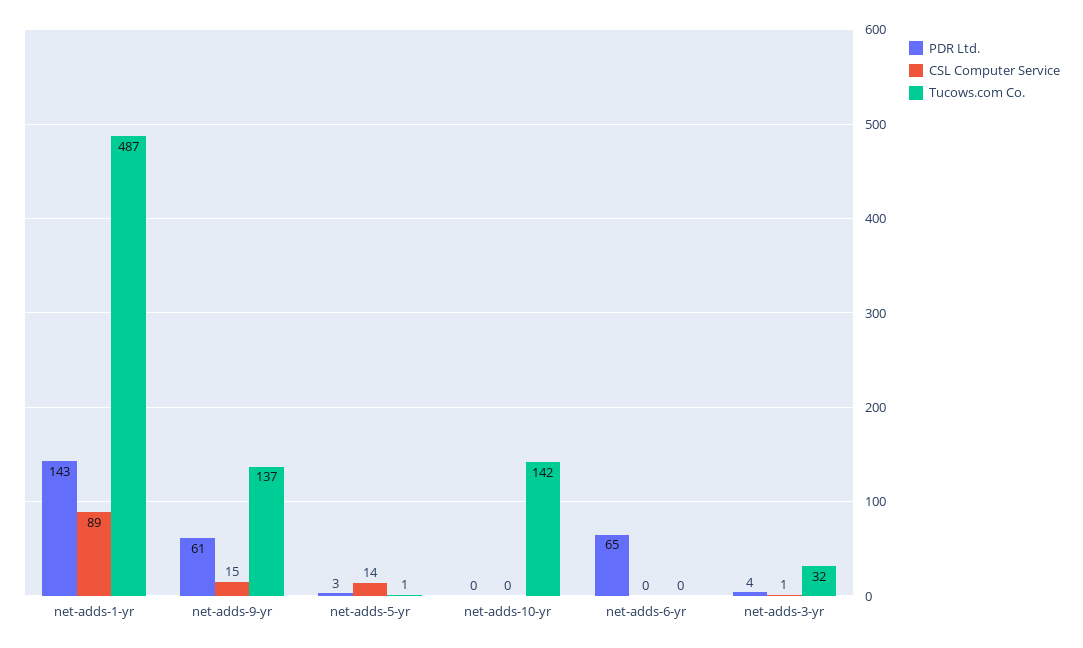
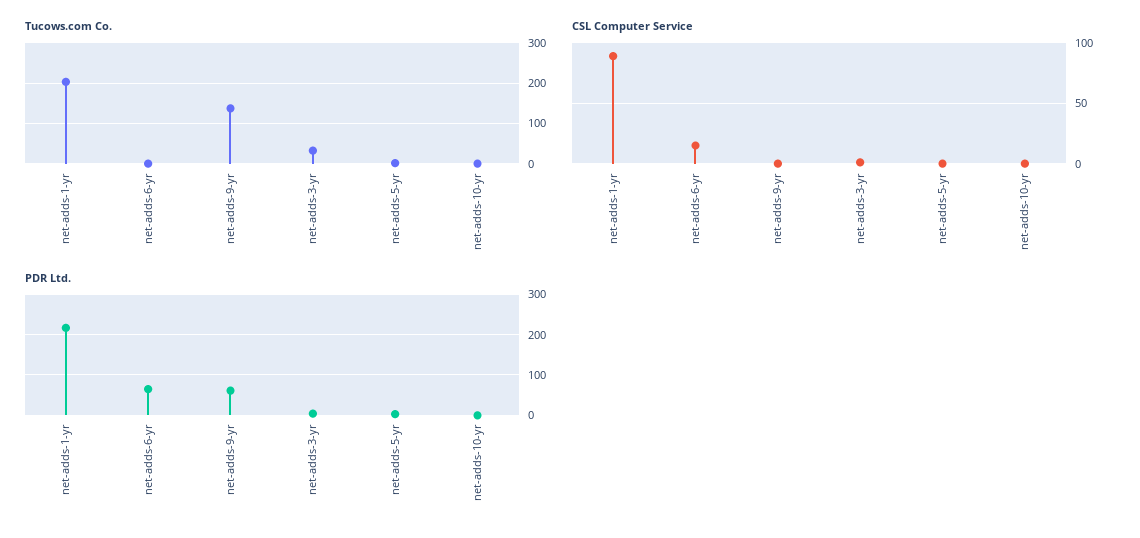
PDR Ltd., net-adds-1-yr: 143 -> 220
Tucows.com Co., net-adds-1-yr: 487 -> 200
CSL Computer Service, net-adds-9-yr: 15 -> 0
CSL Computer Service, net-adds-5-yr: 14 -> 0
Tucows.com Co., net-adds-10-yr: 142 -> 0
CSL Computer Service, net-adds-6-yr: 0 -> 15

